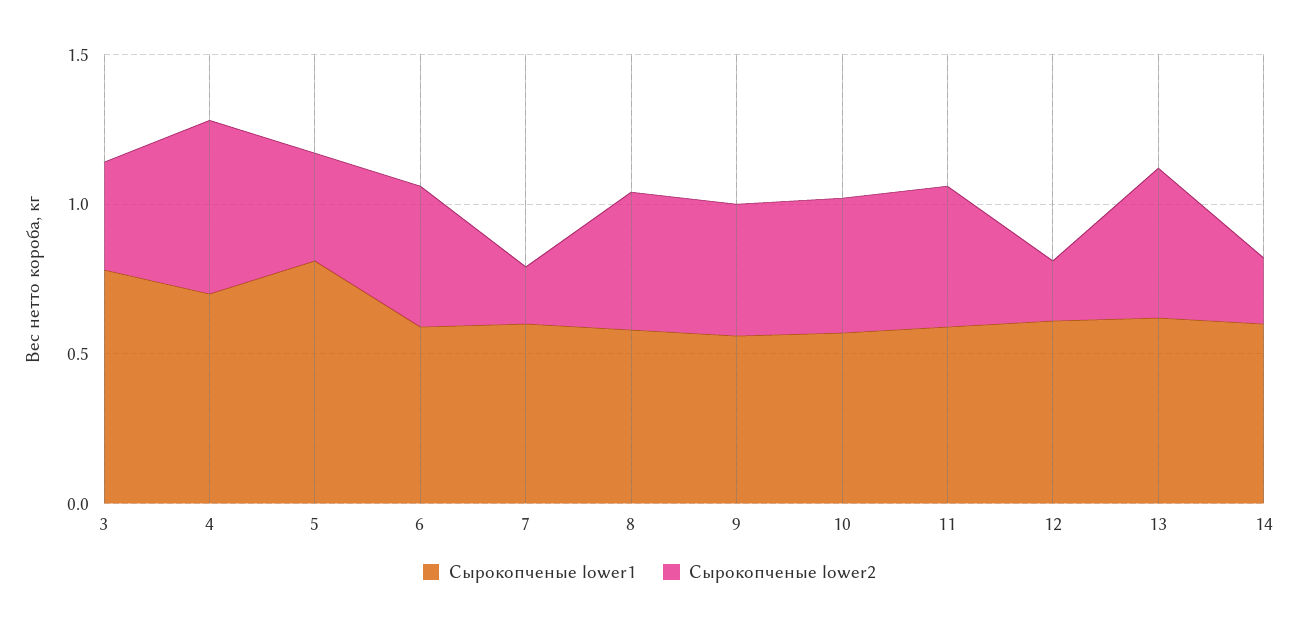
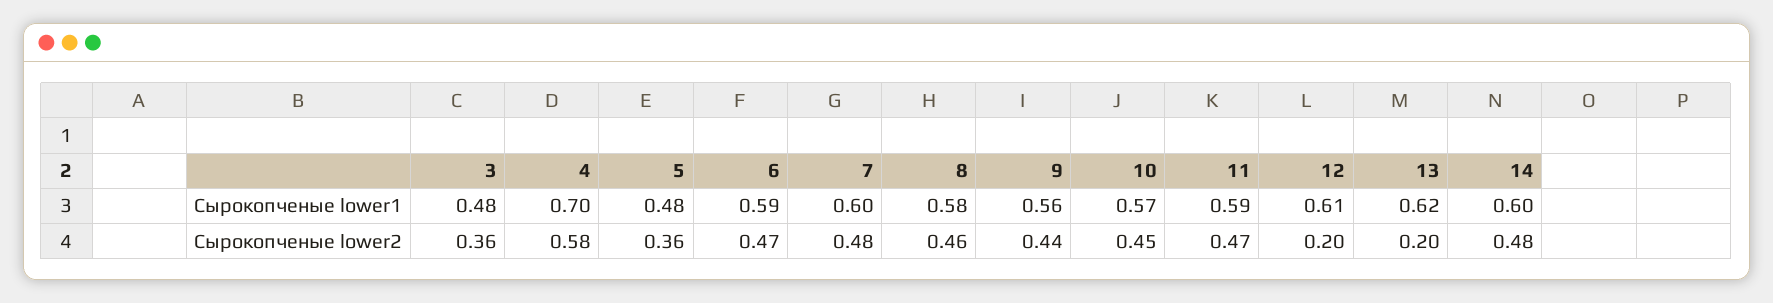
Сырокопченые lower1, 3: 0.8 -> 0.48
Сырокопченые lower1, 5: 0.8 -> 0.48
Сырокопченые lower2, 7: 0.2 -> 0.48
Сырокопченые lower2, 13: 0.5 -> 0.2
Сырокопченые lower2, 14: 0.2 -> 0.48

